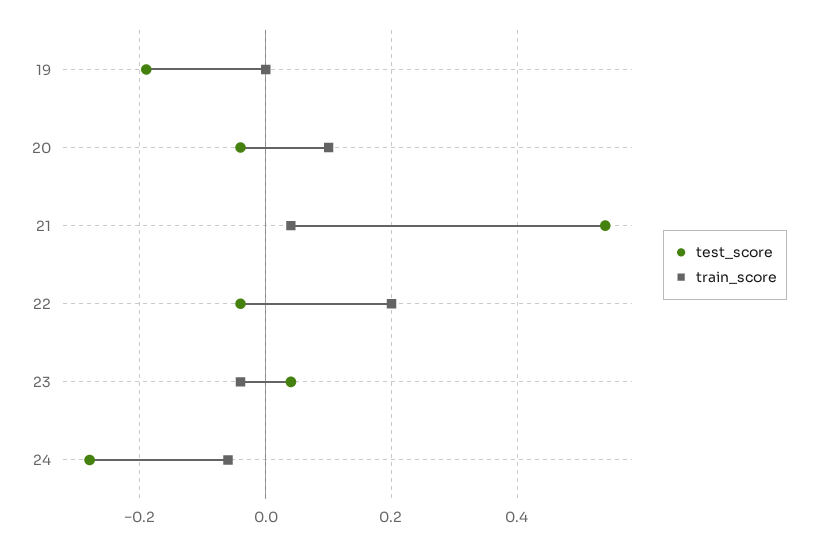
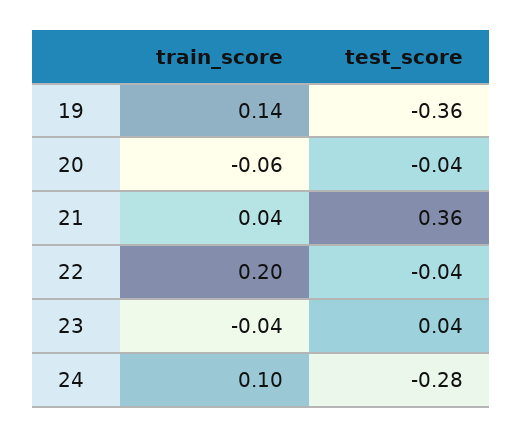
test_score, 19: -0.2 -> -0.36
train_score, 19: 0 -> 0.14
train_score, 20: 0.1 -> -0.06
test_score, 21: 0.55 -> 0.36
train_score, 24: -0.05 -> 0.1

